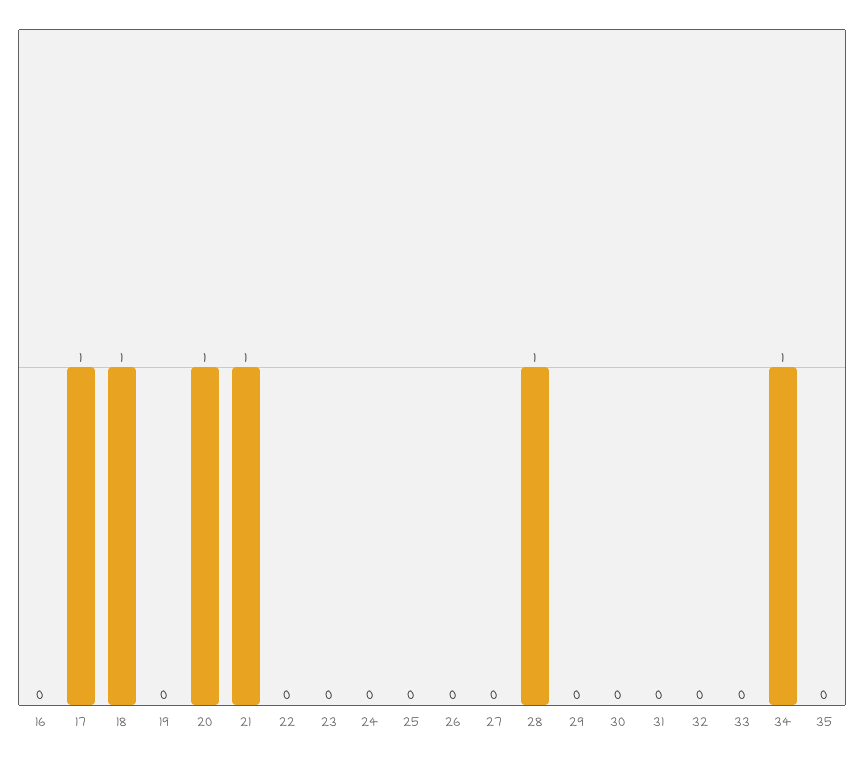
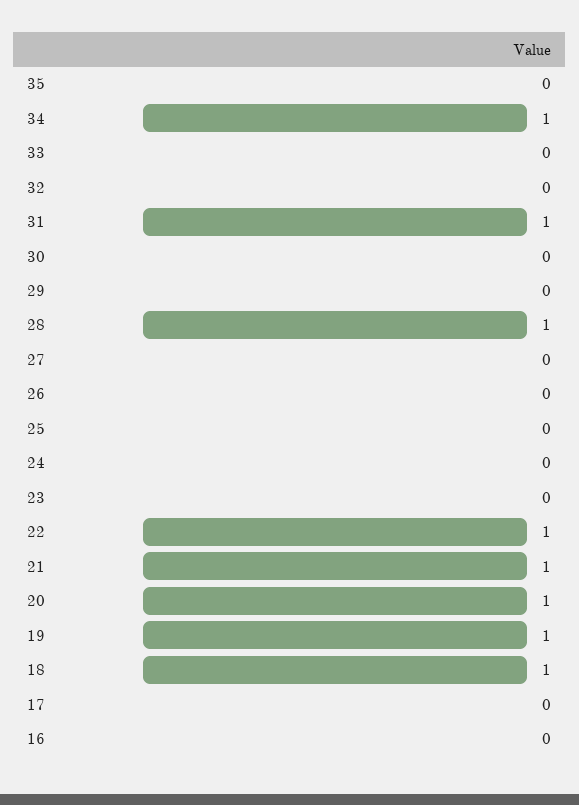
17: 1 -> 0
19: 0 -> 1
22: 0 -> 1
31: 0 -> 1

